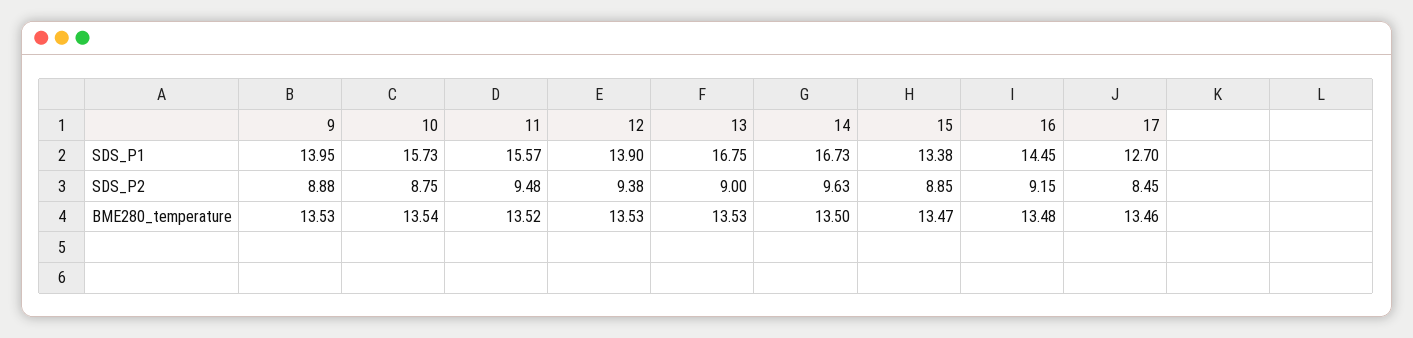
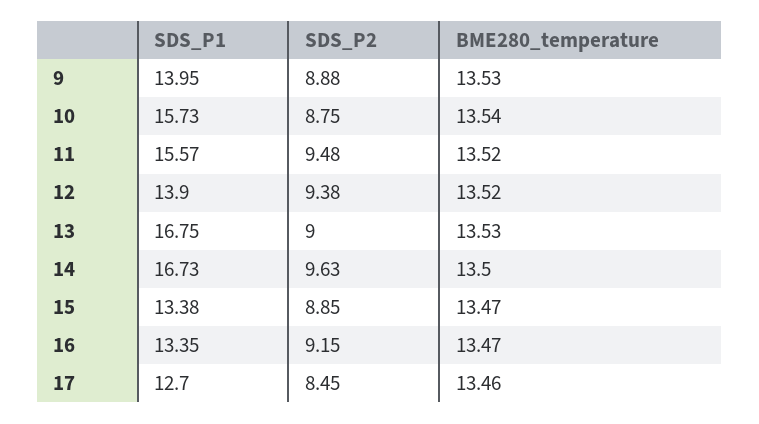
16, SDS_P1: 14.45 -> 13.35
12, BME280_temperature: 13.53 -> 13.52
16, BME280_temperature: 13.48 -> 13.47

